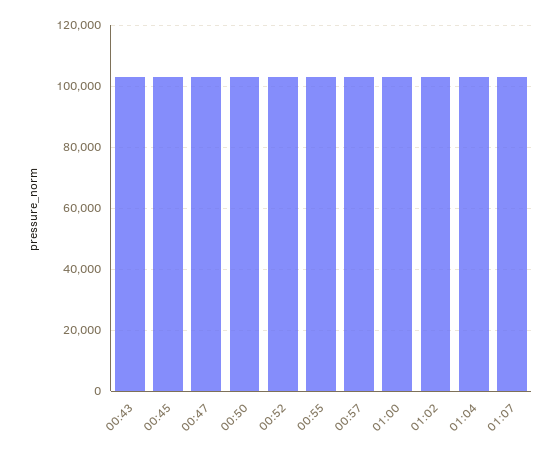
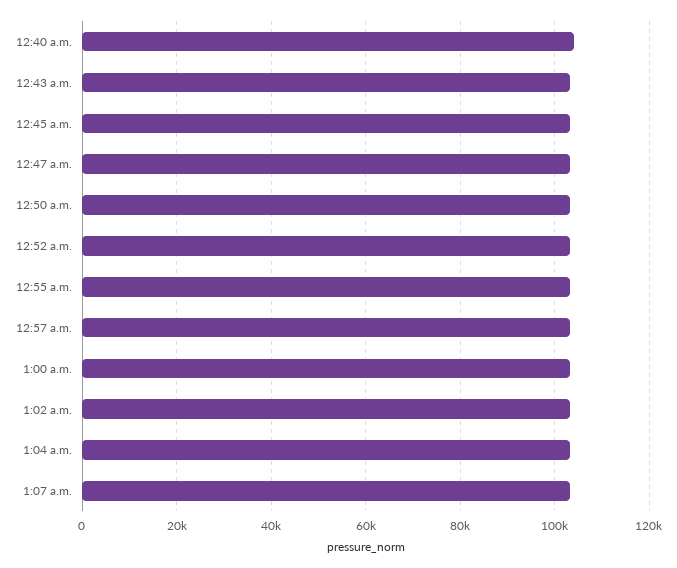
12:40 a.m.: none -> 104000

